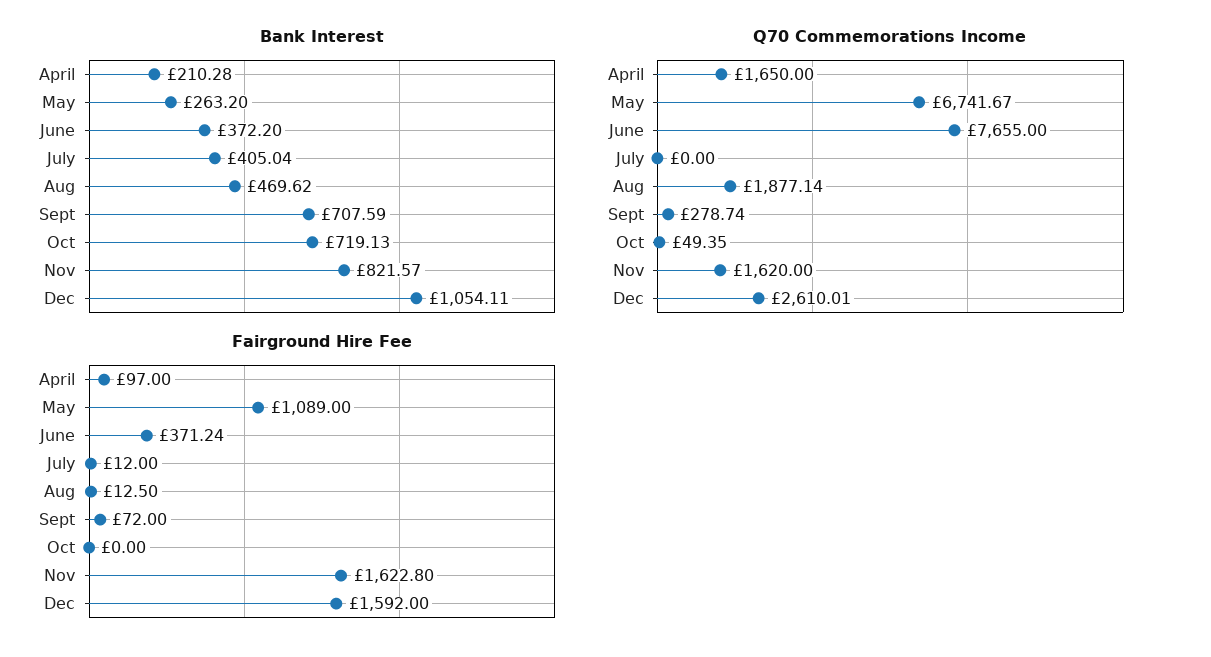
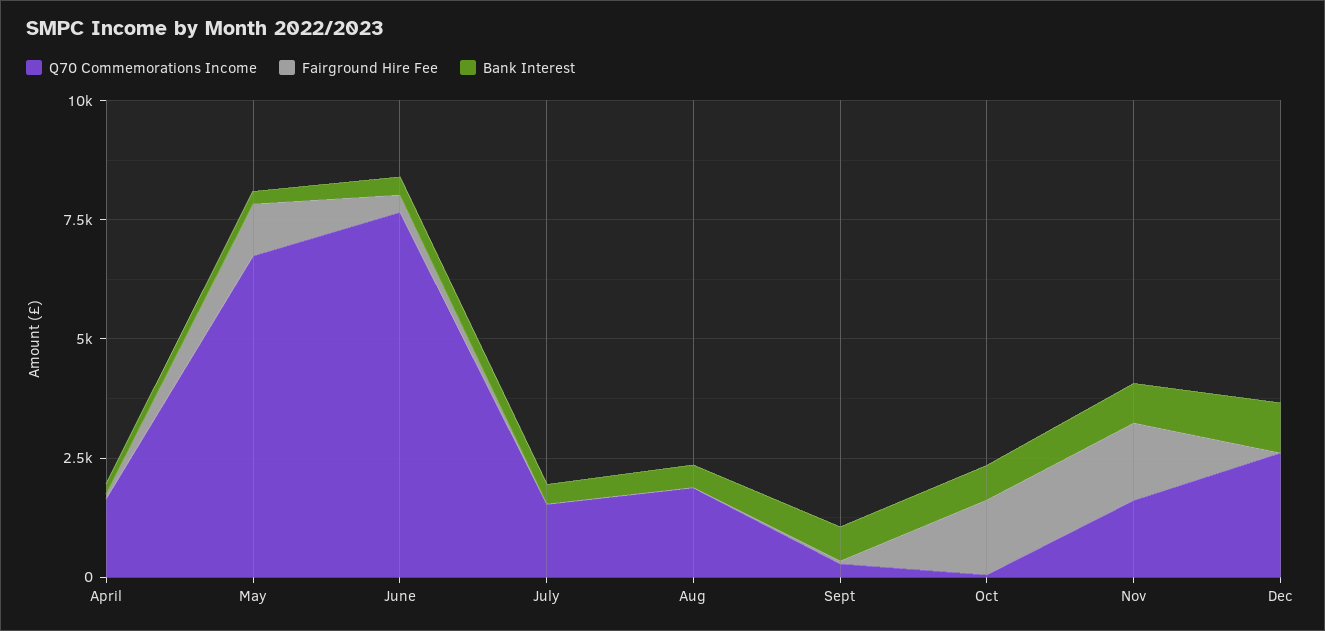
Q70 Commemorations Income, July: 0 -> 1500
Fairground Hire Fee, Oct: 0 -> 1500
Fairground Hire Fee, Dec: 1592 -> 0

